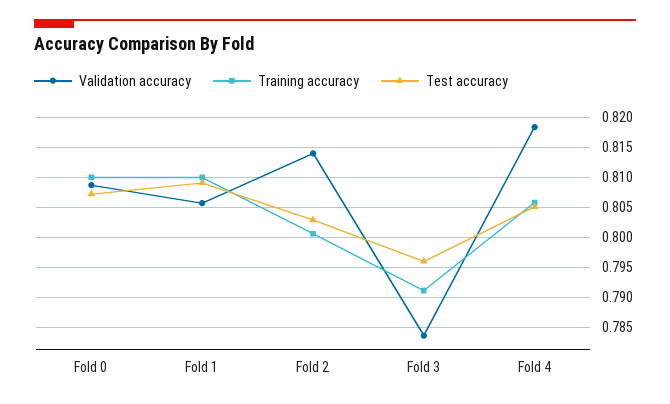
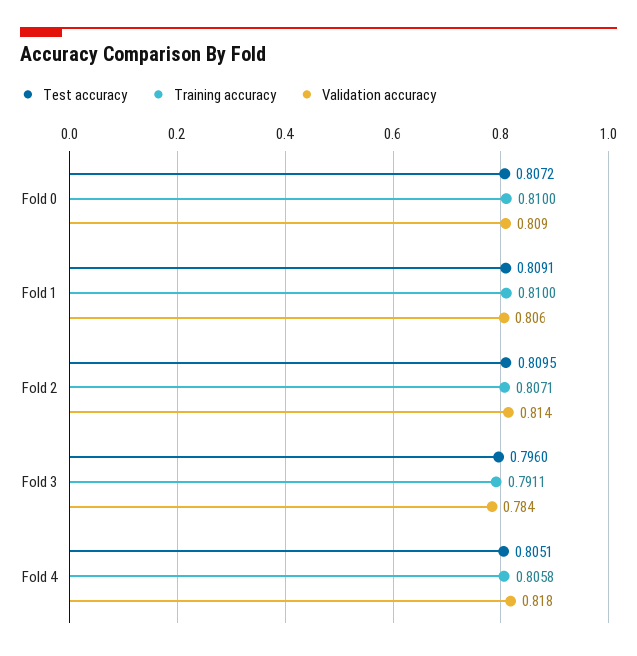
Training accuracy, Fold 2: 0.8 -> 0.8071
Test accuracy, Fold 2: 0.8025 -> 0.8095

